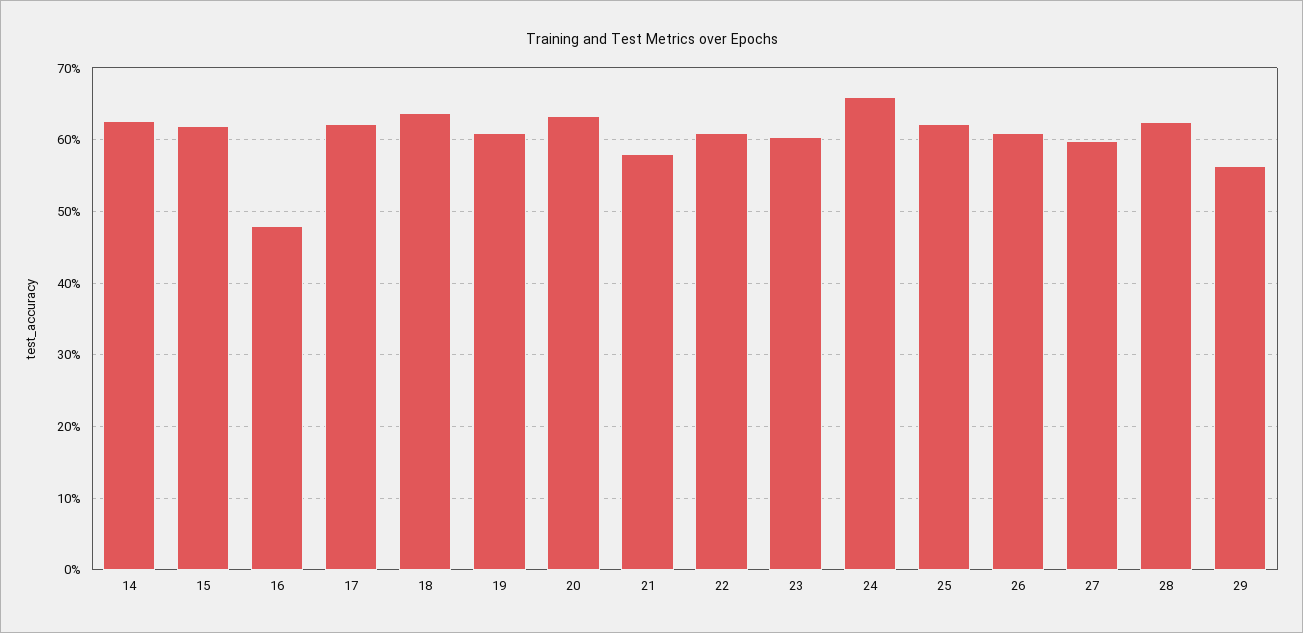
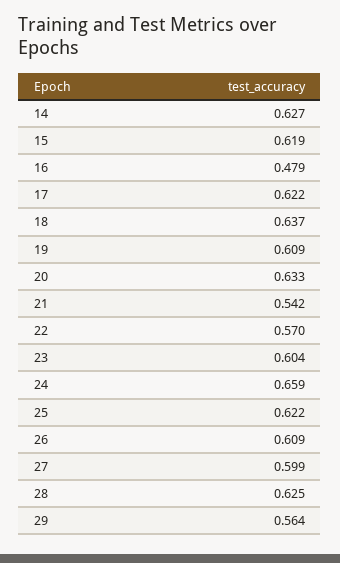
21: 0.58 -> 0.542
22: 0.61 -> 0.57

